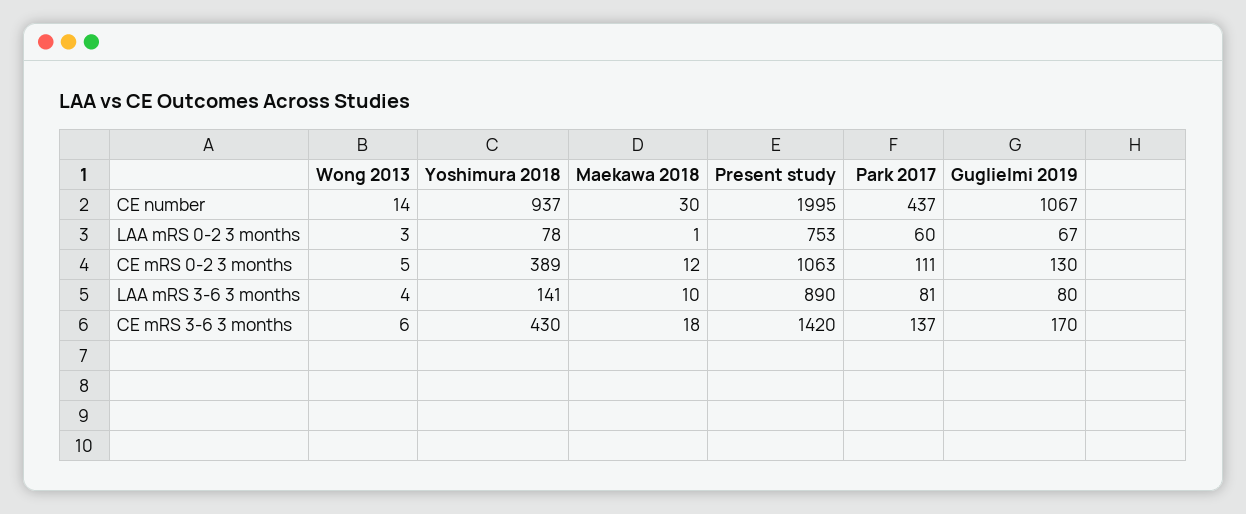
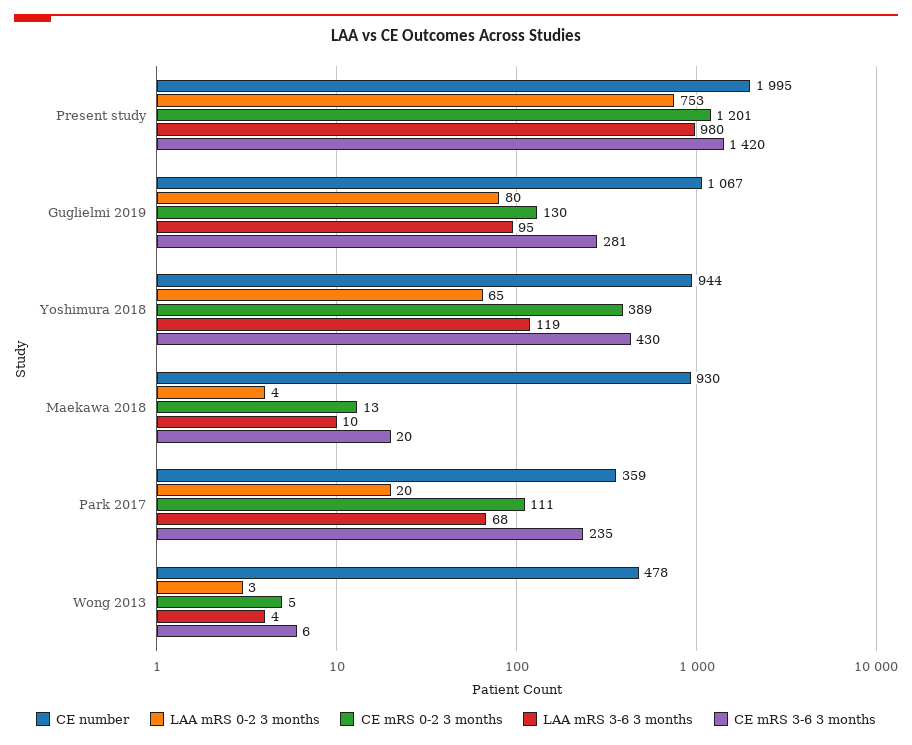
CE number, Wong 2013: 14 -> 478
CE number, Yoshimura 2018: 937 -> 944
CE number, Maekawa 2018: 30 -> 930
CE number, Park 2017: 437 -> 359
LAA mRS 0-2 3 months, Yoshimura 2018: 78 -> 65
LAA mRS 0-2 3 months, Maekawa 2018: 1 -> 4
LAA mRS 0-2 3 months, Park 2017: 60 -> 20
LAA mRS 0-2 3 months, Guglielmi 2019: 67 -> 80
CE mRS 0-2 3 months, Maekawa 2018: 12 -> 13
CE mRS 0-2 3 months, Present study: 1063 -> 1201
LAA mRS 3-6 3 months, Yoshimura 2018: 141 -> 119
LAA mRS 3-6 3 months, Present study: 890 -> 980
LAA mRS 3-6 3 months, Park 2017: 81 -> 68
LAA mRS 3-6 3 months, Guglielmi 2019: 80 -> 95
CE mRS 3-6 3 months, Maekawa 2018: 18 -> 20
CE mRS 3-6 3 months, Park 2017: 137 -> 235
CE mRS 3-6 3 months, Guglielmi 2019: 170 -> 281

